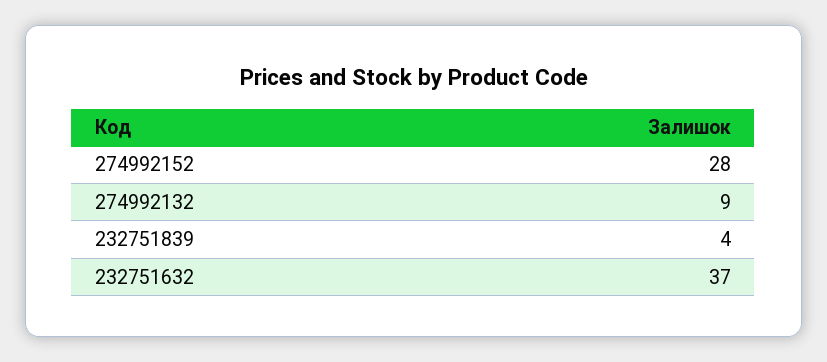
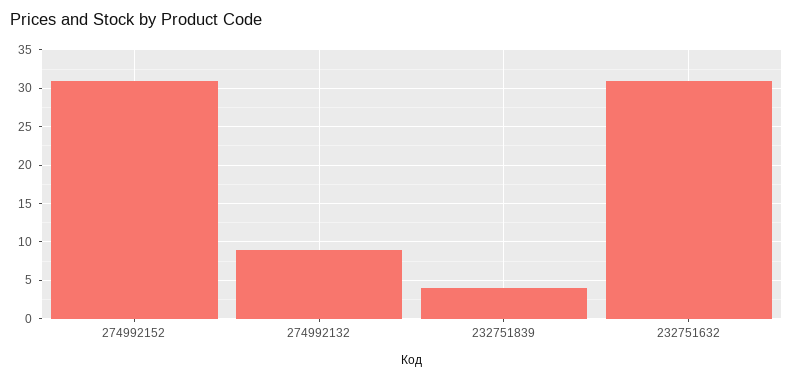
274992152: 28 -> 31
232751632: 37 -> 31

